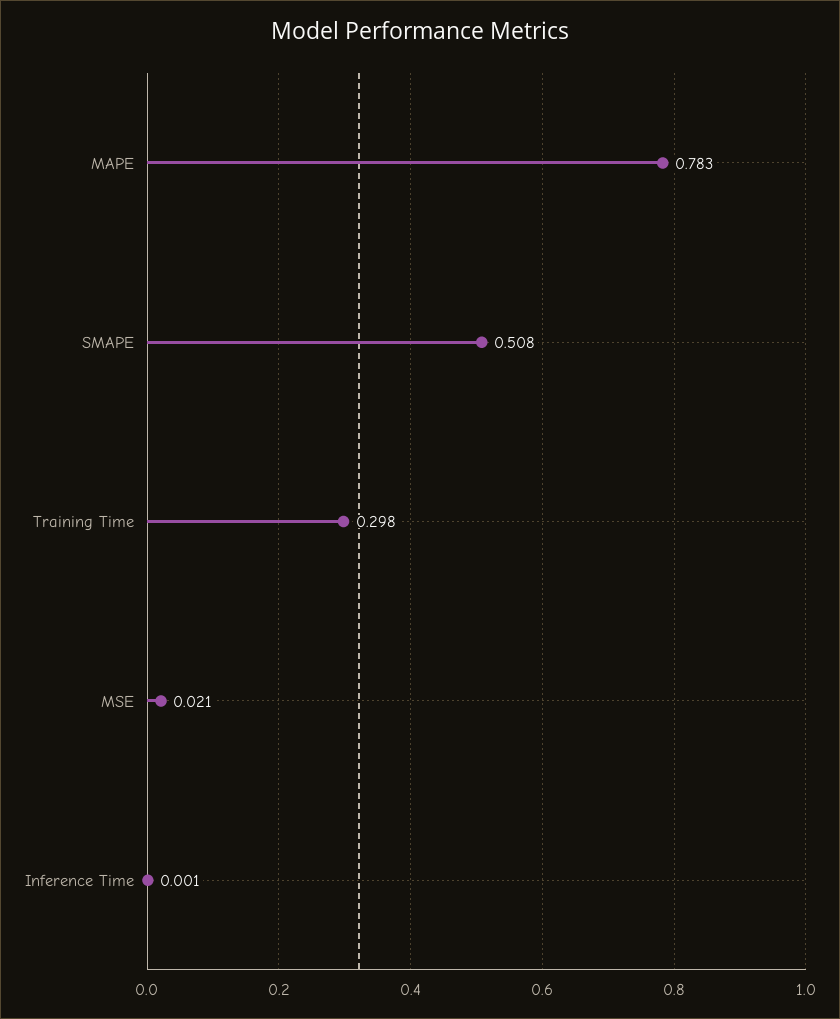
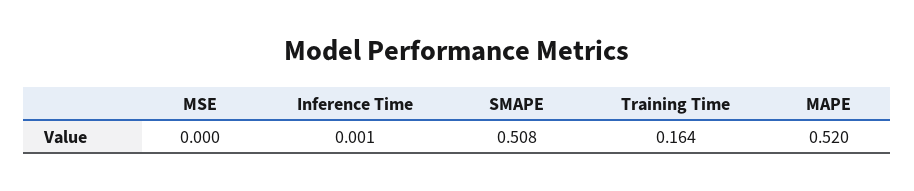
MAPE: 0.783 -> 0.52
Training Time: 0.298 -> 0.164
MSE: 0.021 -> 0

